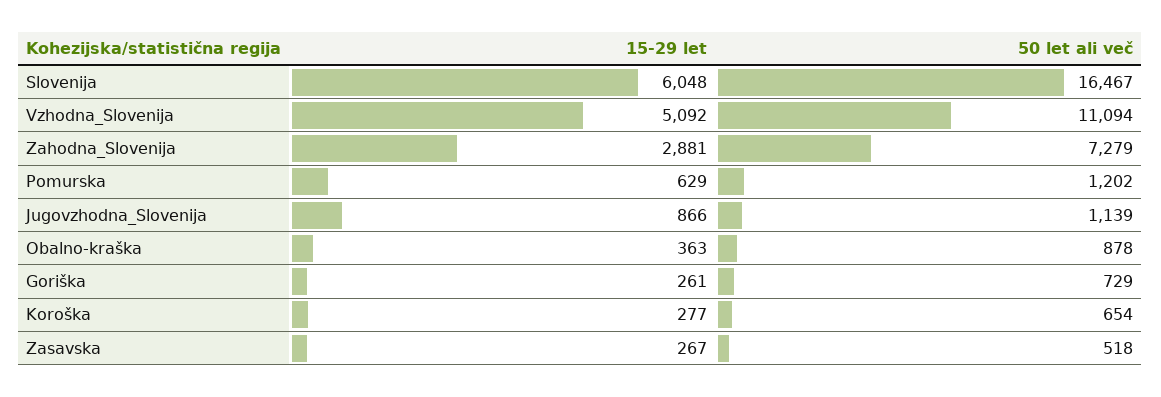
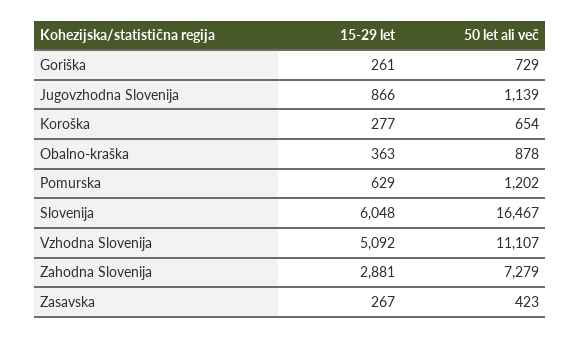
50 let ali več, Vzhodna_Slovenija: 11094 -> 11107
50 let ali več, Zasavska: 518 -> 423

